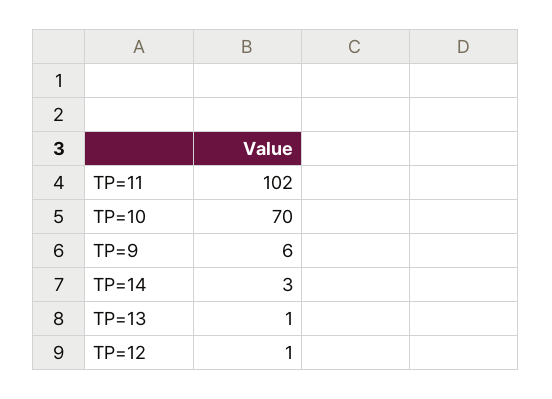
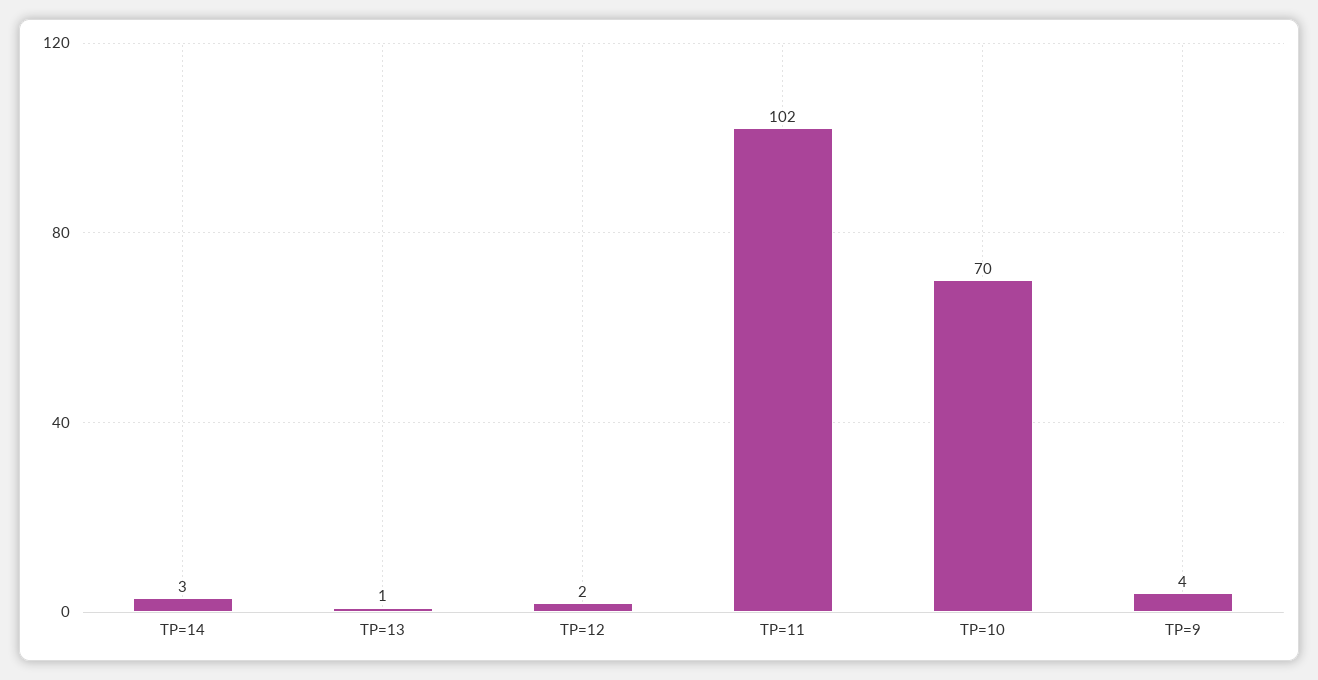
TP=9: 6 -> 4
TP=12: 1 -> 2

